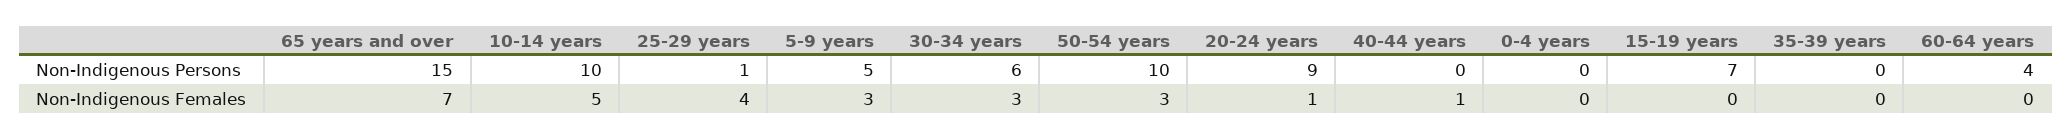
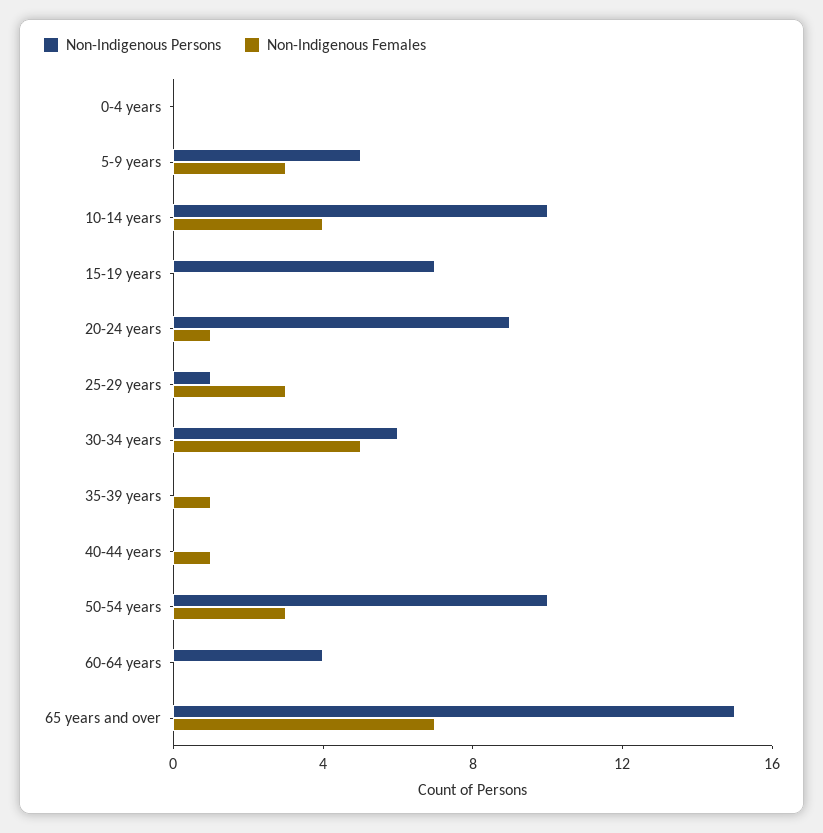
Non-Indigenous Females, 10-14 years: 5 -> 4
Non-Indigenous Females, 25-29 years: 4 -> 3
Non-Indigenous Females, 30-34 years: 3 -> 5
Non-Indigenous Females, 35-39 years: 0 -> 1

